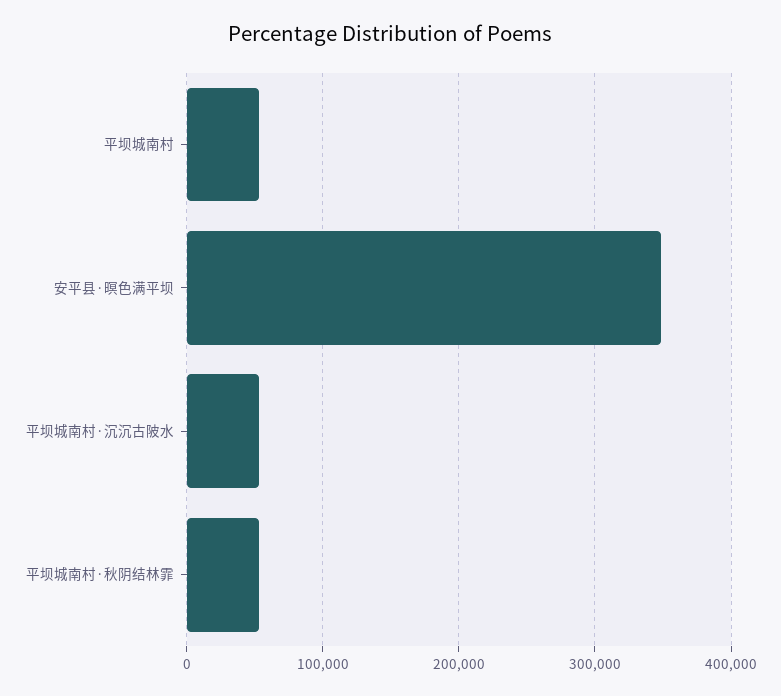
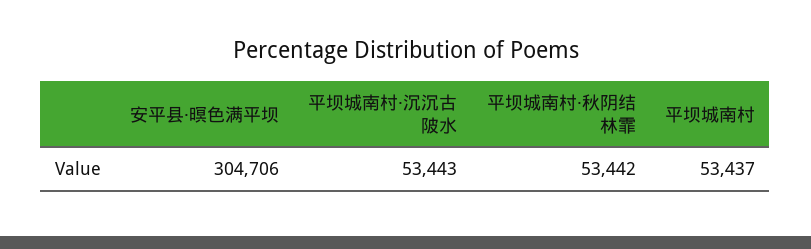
安平县·暝色满平坝: 350000 -> 304706

